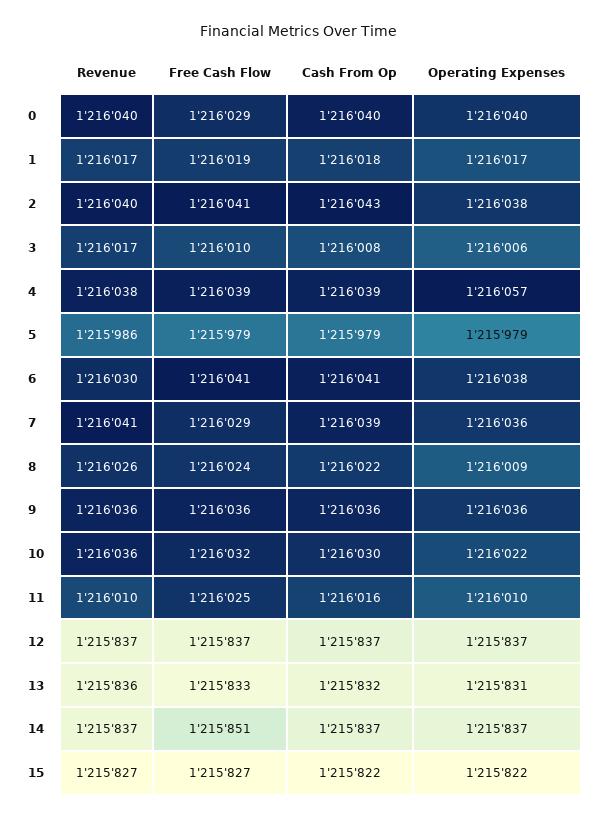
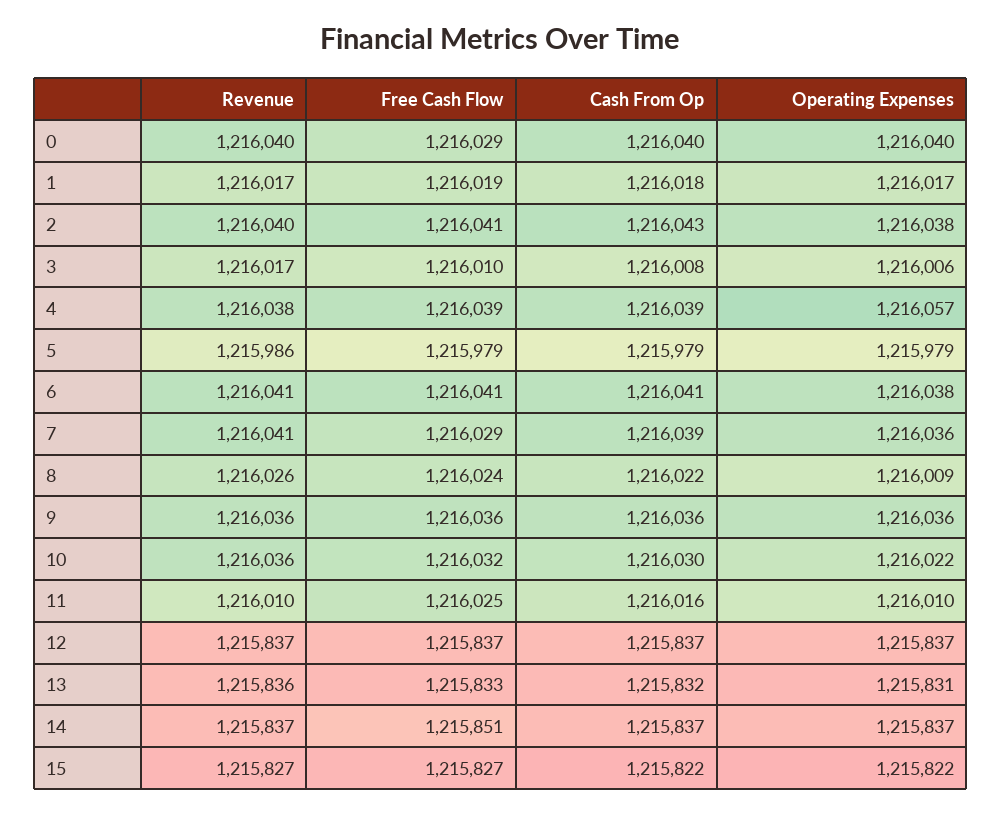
Revenue, 6: 1216030 -> 1216041

